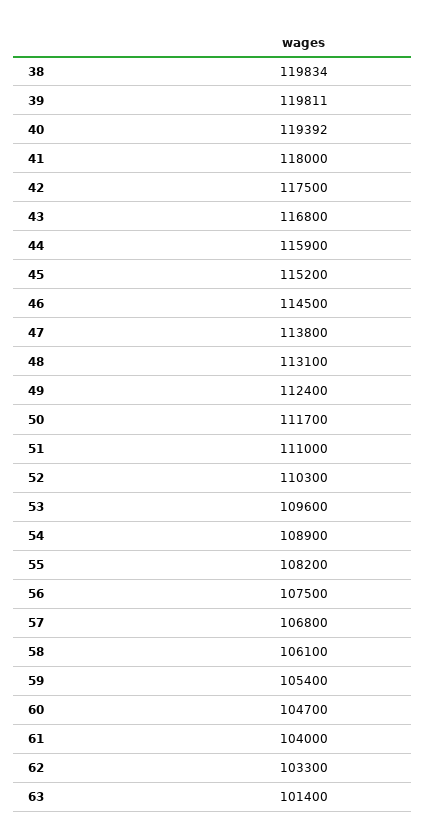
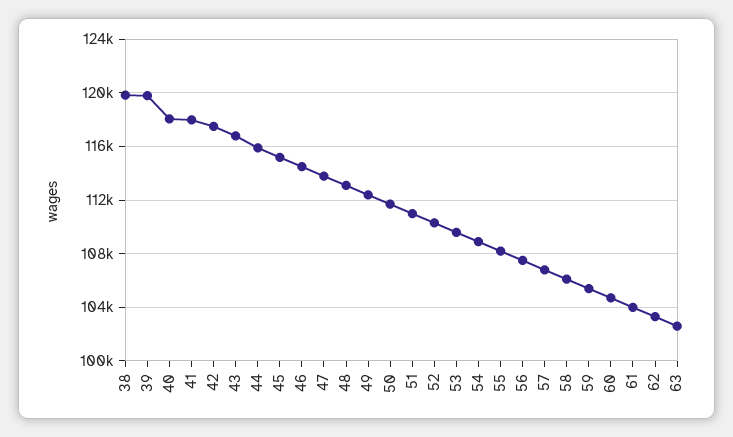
40: 119392 -> 118000
63: 101400 -> 102500

